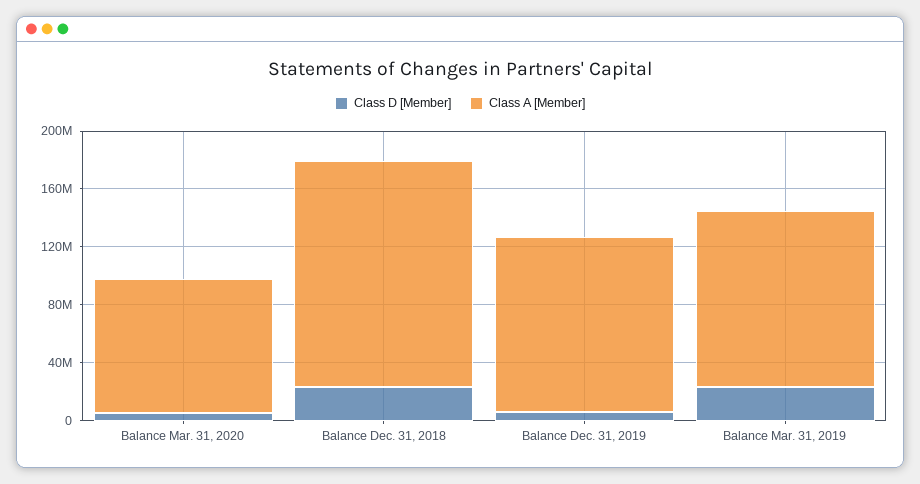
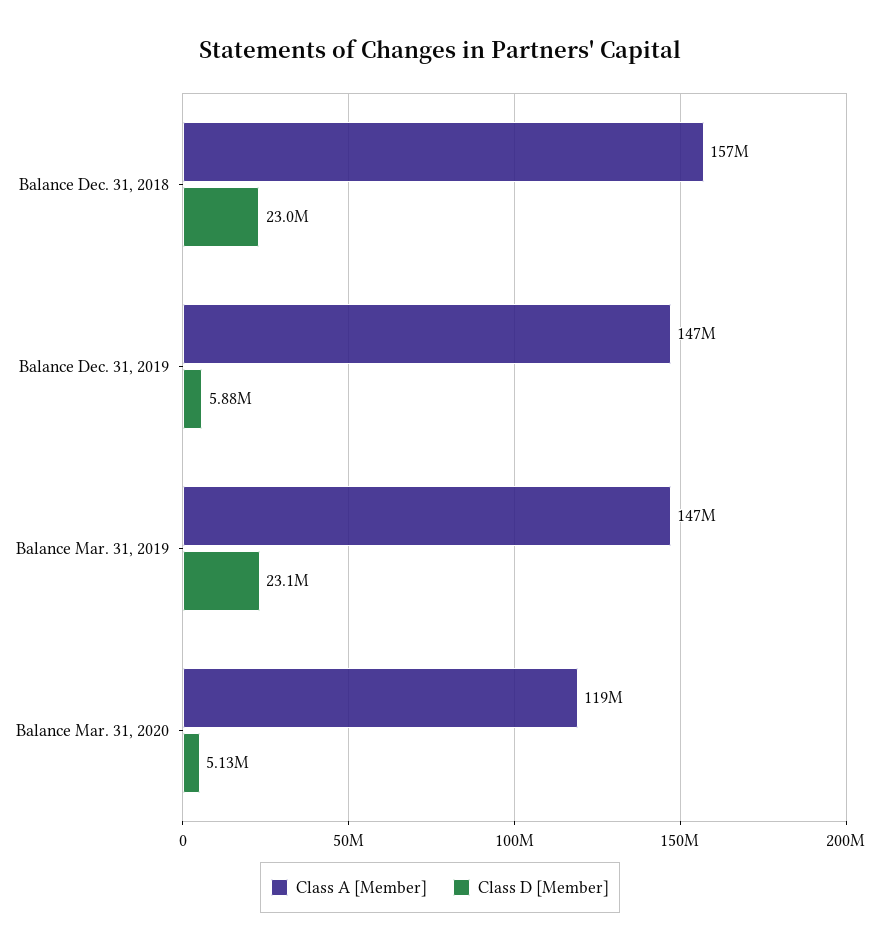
Class A [Member], Balance Mar. 31, 2020: 90000000 -> 119000000
Class A [Member], Balance Dec. 31, 2019: 120000000 -> 147000000
Class A [Member], Balance Mar. 31, 2019: 120000000 -> 147000000

